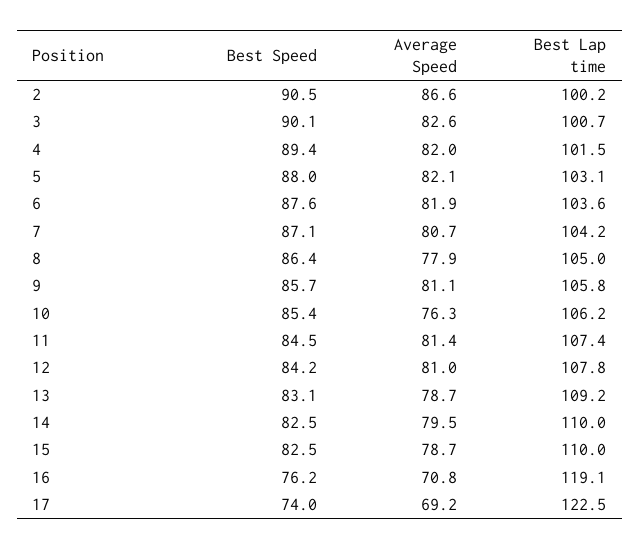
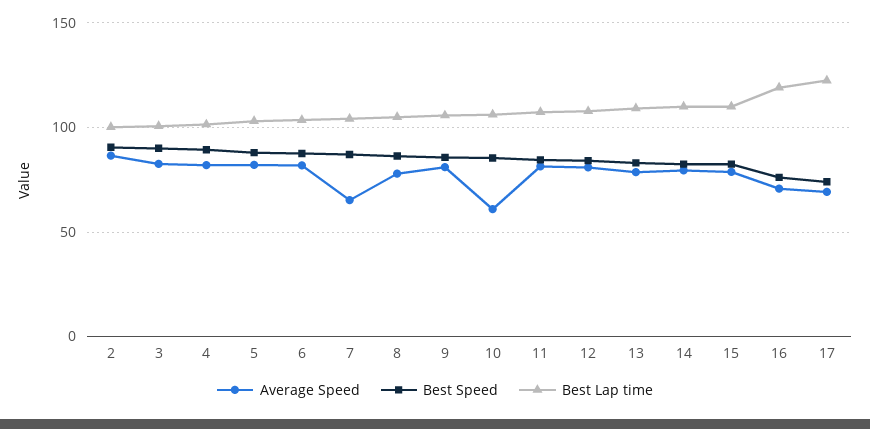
Average Speed, 7: 80.7 -> 65
Average Speed, 10: 76.3 -> 60

